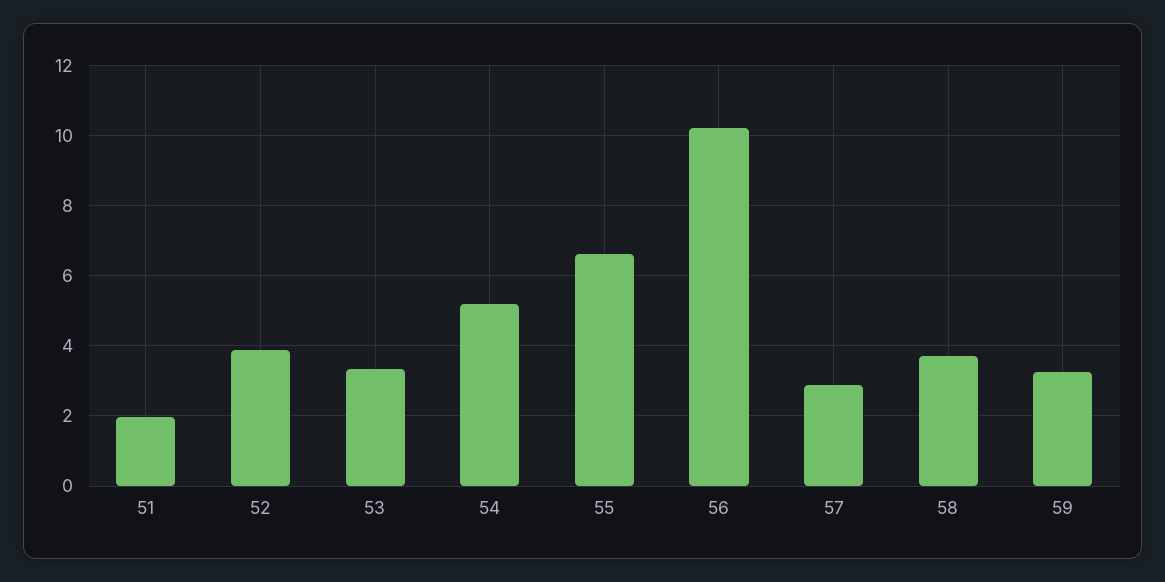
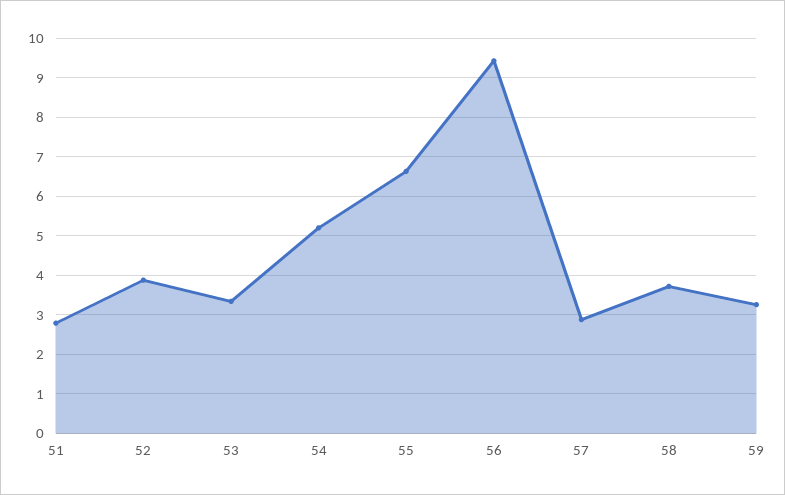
51: 2 -> 2.8
56: 10.2 -> 9.4

